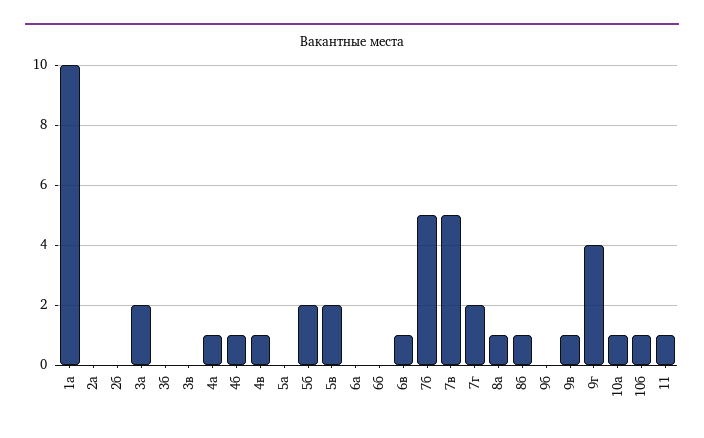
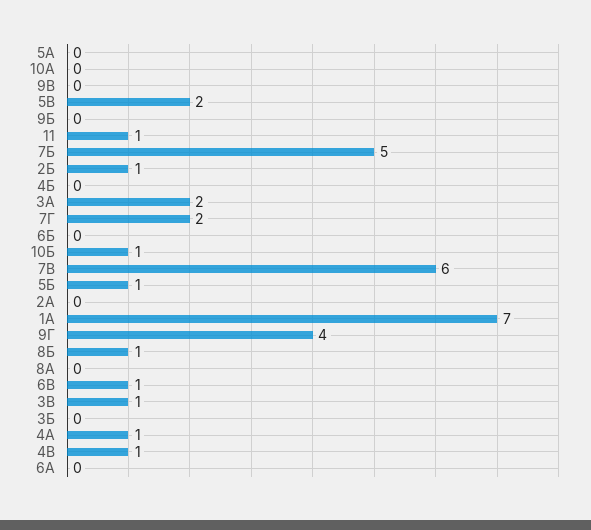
1а: 10 -> 7
2б: 0 -> 1
3в: 0 -> 1
4б: 1 -> 0
5б: 2 -> 1
7в: 5 -> 6
8а: 1 -> 0
9в: 1 -> 0
10а: 1 -> 0

